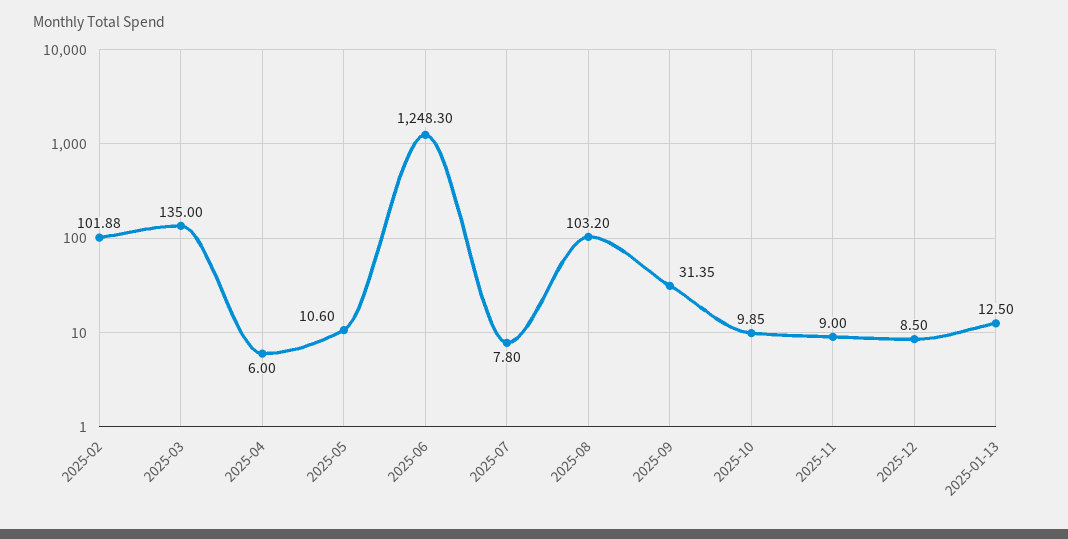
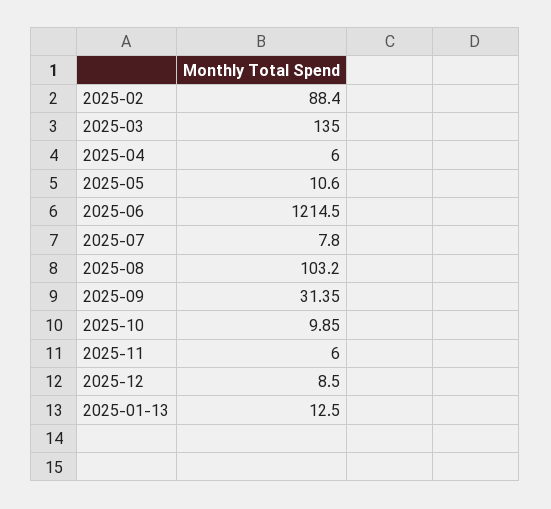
2025-02: 101.88 -> 88.4
2025-06: 1248.3 -> 1214.5
2025-11: 9 -> 6

